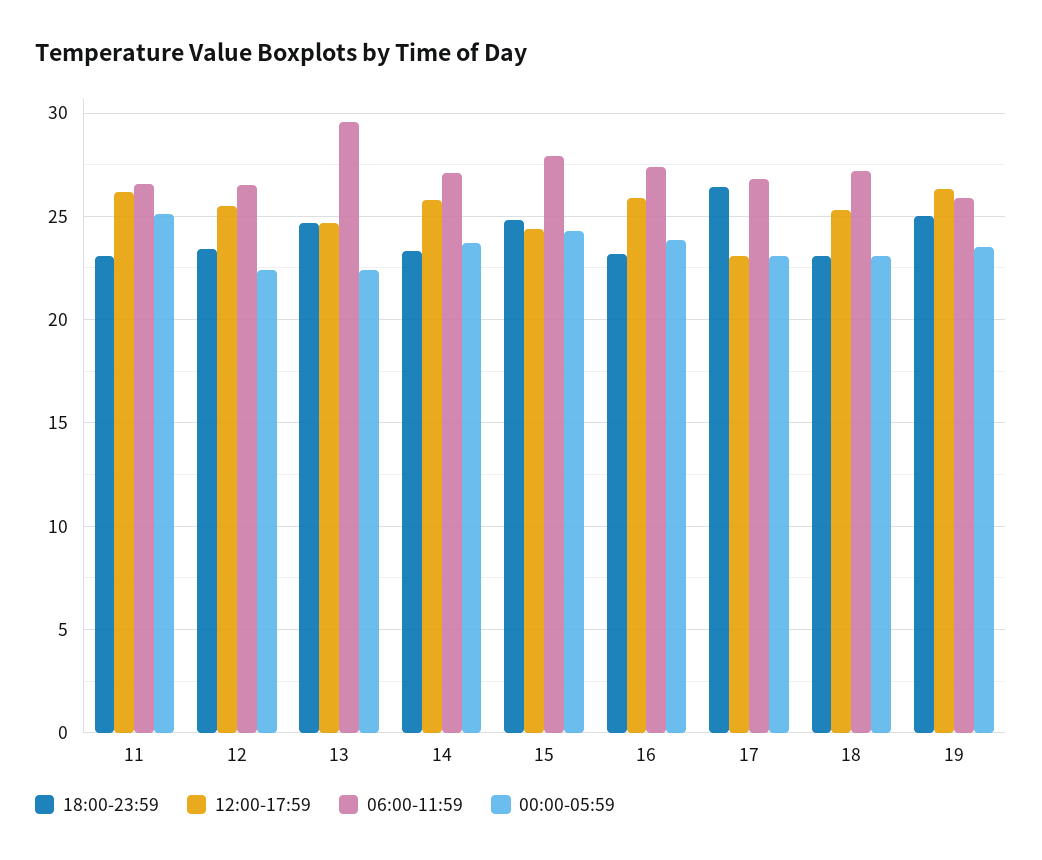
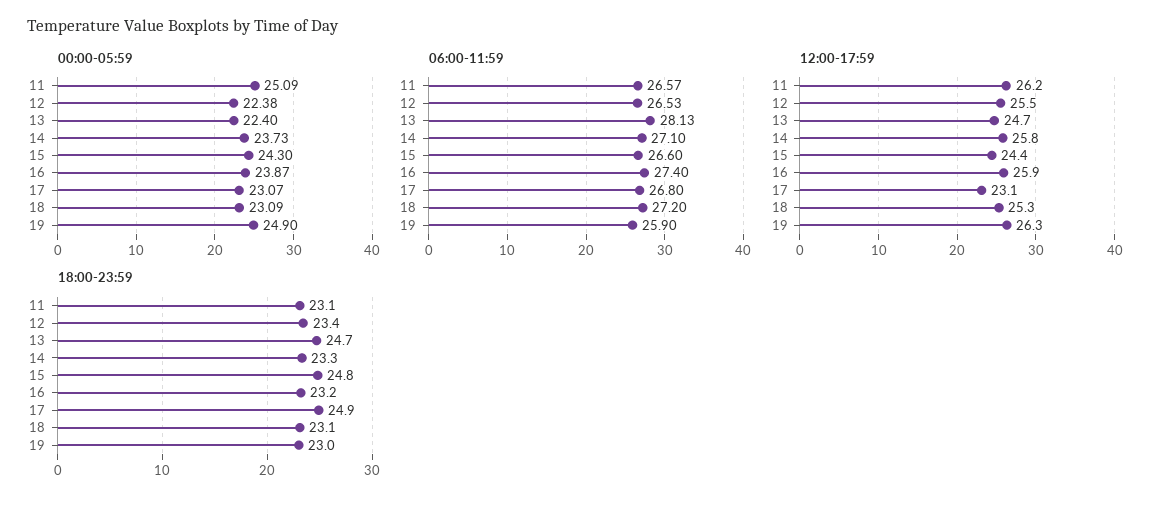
06:00-11:59, 13: 29.5 -> 28.13
06:00-11:59, 15: 28 -> 26.6
18:00-23:59, 17: 26.5 -> 24.9
18:00-23:59, 19: 25 -> 23
00:00-05:59, 19: 23.5 -> 24.9

